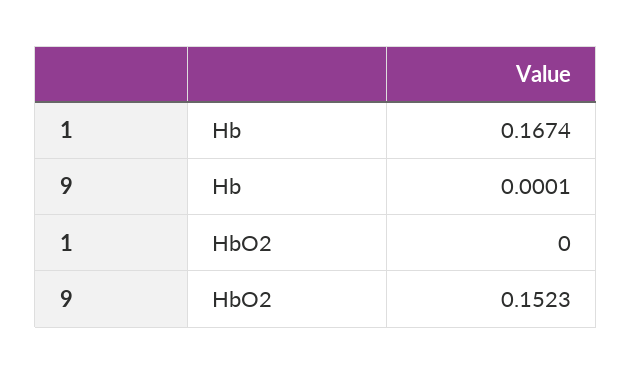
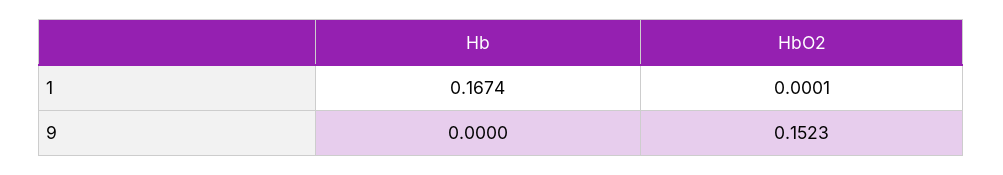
9, Hb: 0.0001 -> 0
1, HbO2: 0 -> 0.0001

